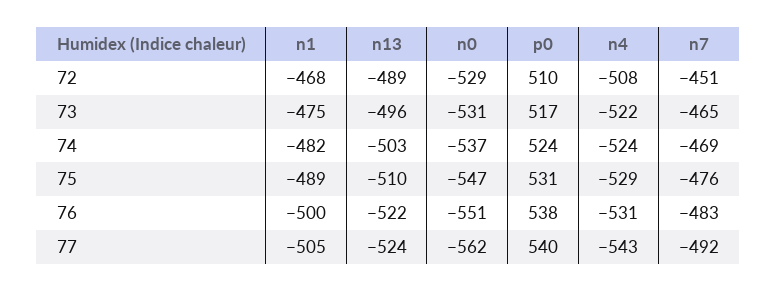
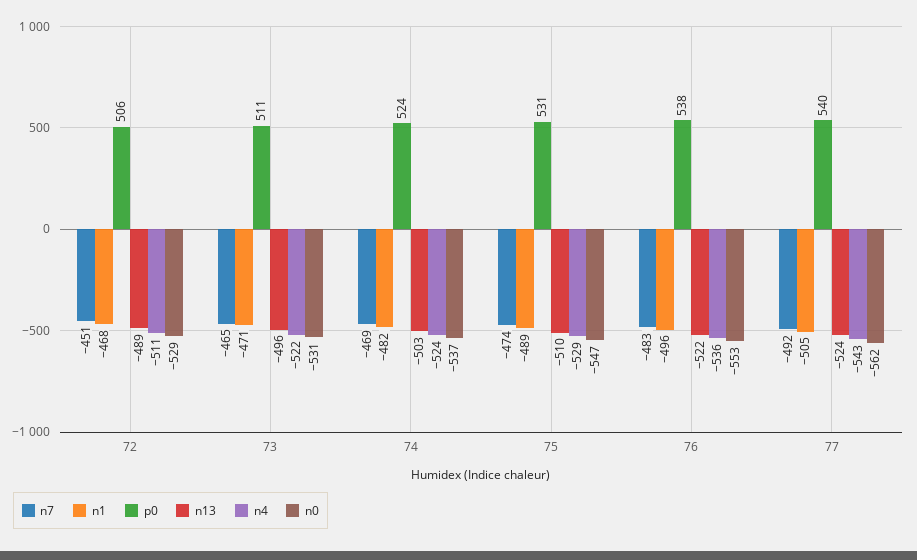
p0, 72: 510 -> 506
n4, 72: -508 -> -511
n1, 73: -475 -> -471
p0, 73: 517 -> 511
n7, 75: -476 -> -474
n1, 76: -500 -> -496
n0, 76: -551 -> -553
n4, 76: -531 -> -536

